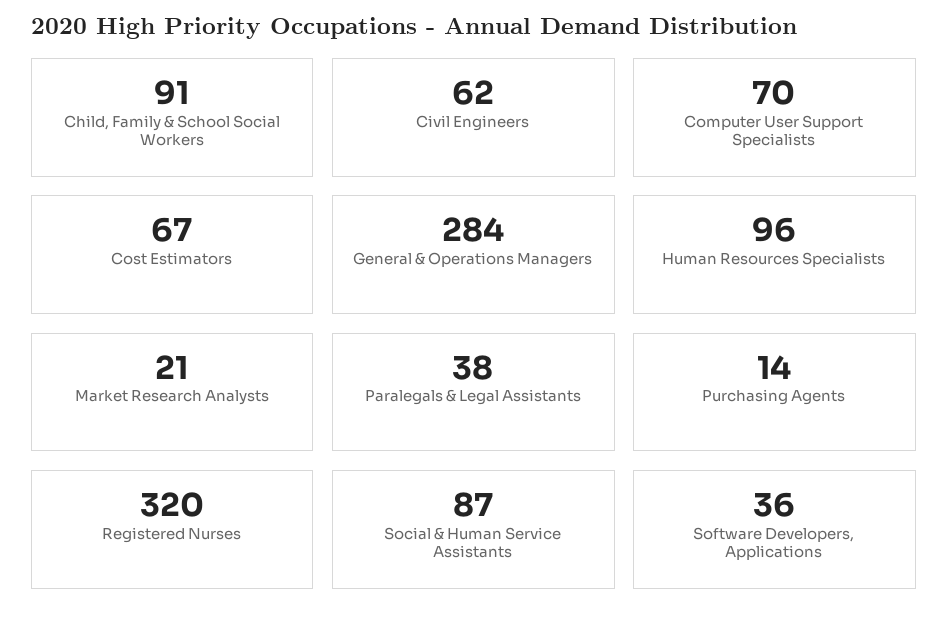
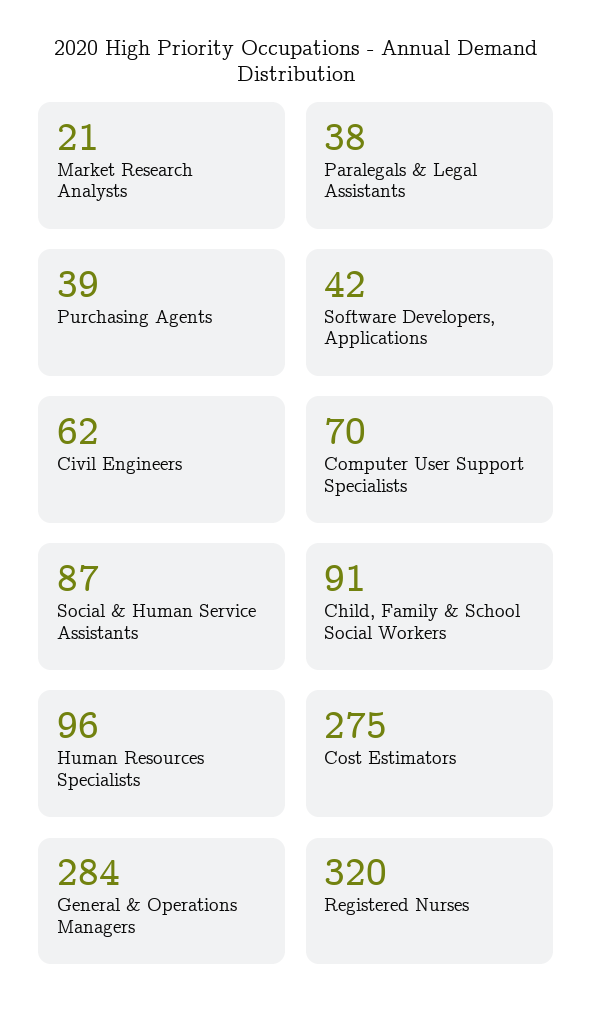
Cost Estimators: 67 -> 275
Purchasing Agents: 14 -> 39
Software Developers, Applications: 36 -> 42

